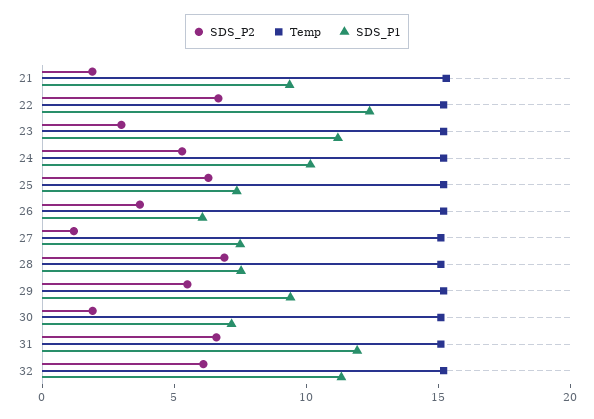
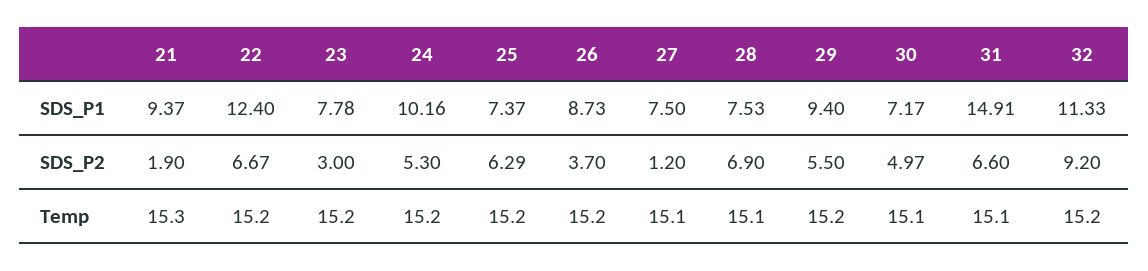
SDS_P1, 23: 11 -> 7.78
SDS_P1, 26: 6 -> 8.73
SDS_P2, 30: 2 -> 4.97
SDS_P1, 31: 12 -> 14.91
SDS_P2, 32: 6 -> 9.2

